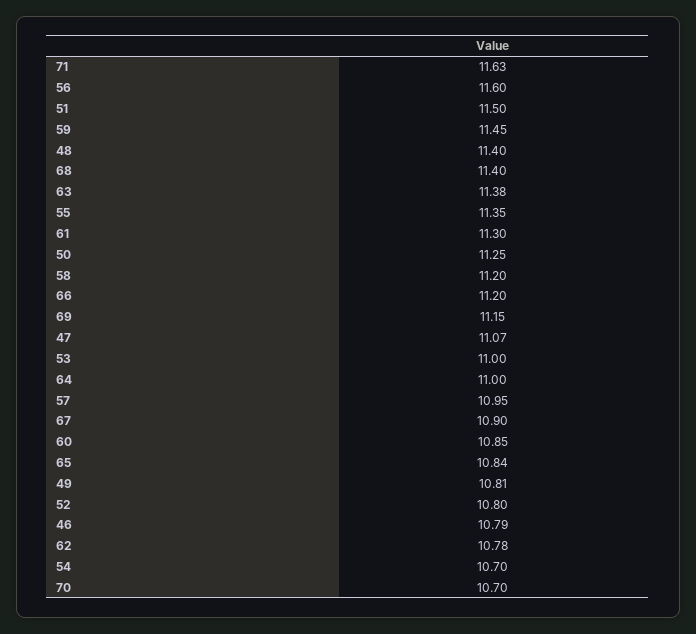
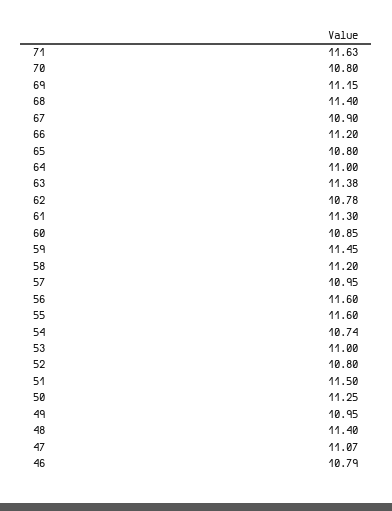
55: 11.35 -> 11.6
65: 10.84 -> 10.8
49: 10.81 -> 10.95
54: 10.7 -> 10.74
70: 10.7 -> 10.8

